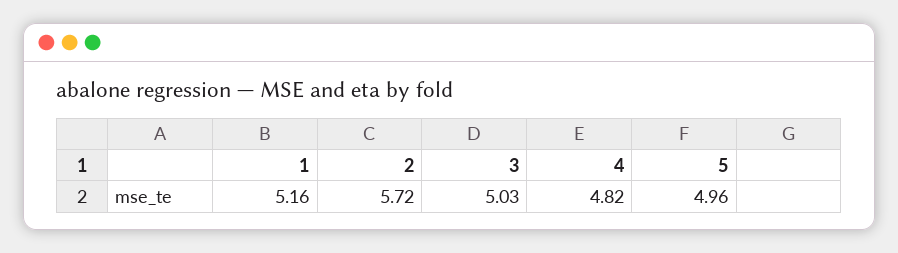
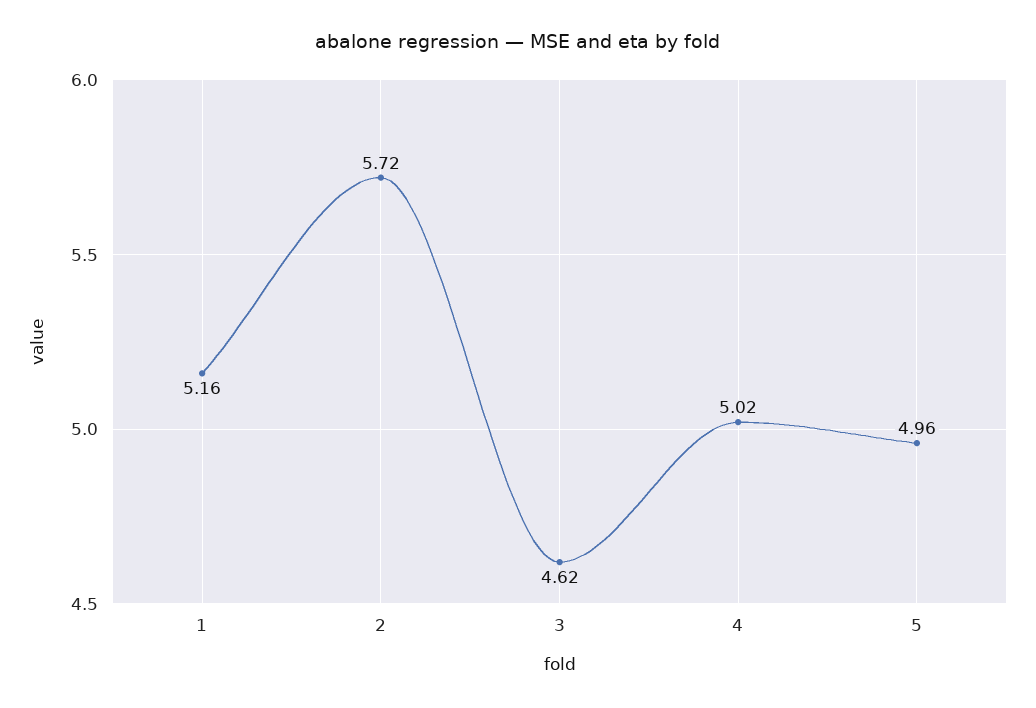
3: 5.03 -> 4.62
4: 4.82 -> 5.02

